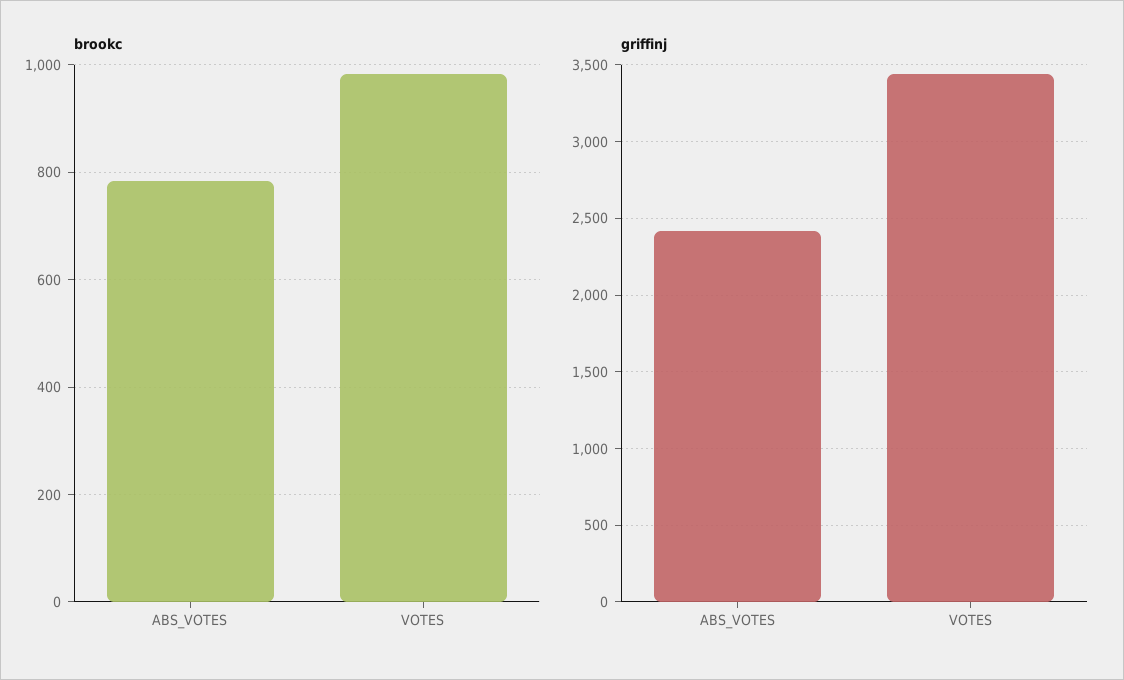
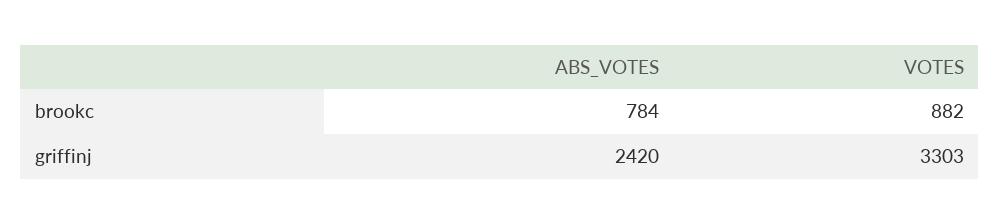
brookc, VOTES: 980 -> 882
griffinj, VOTES: 3450 -> 3303

